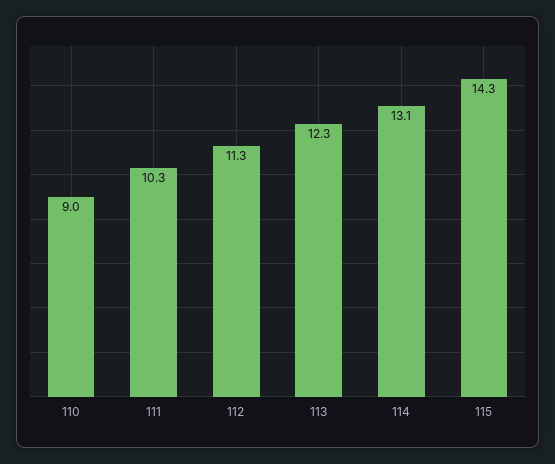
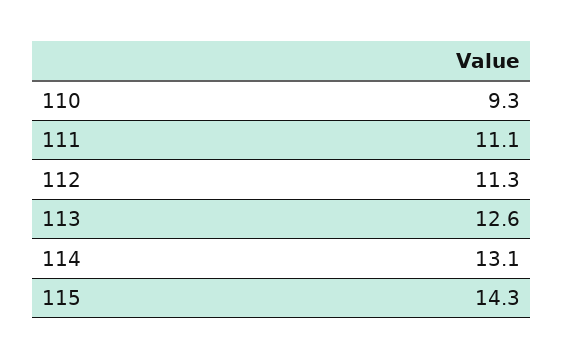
110: 9 -> 9.3
111: 10.3 -> 11.1
113: 12.3 -> 12.6

